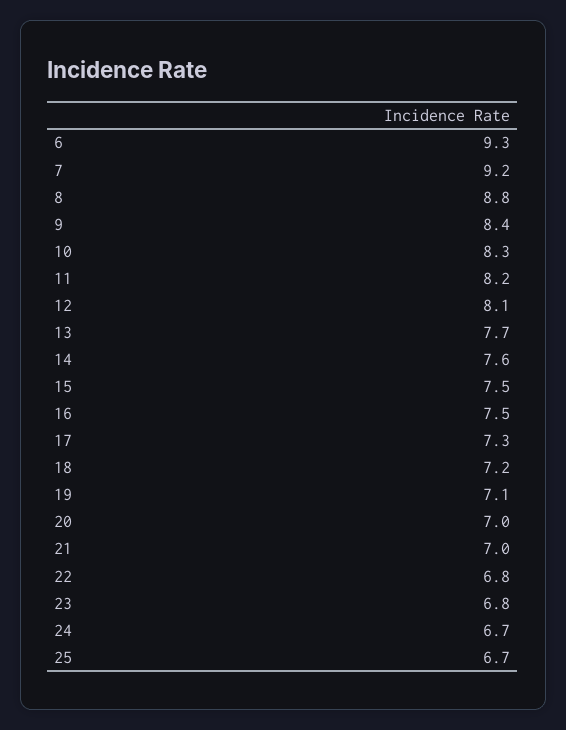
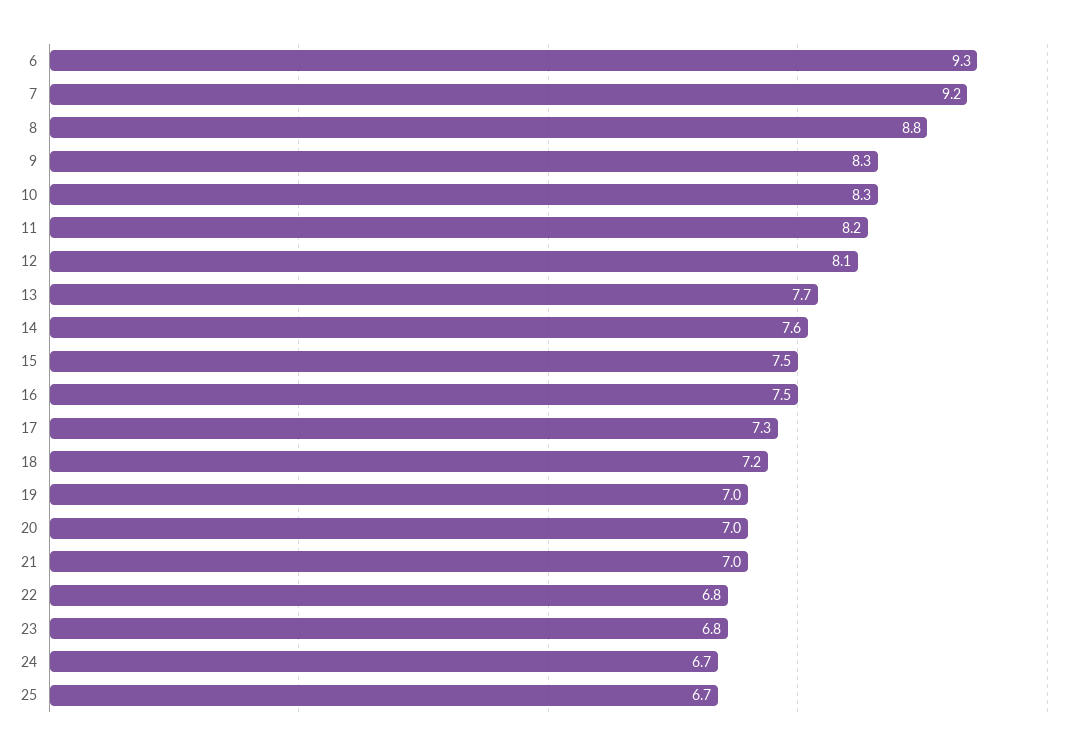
9: 8.4 -> 8.3
19: 7.1 -> 7

